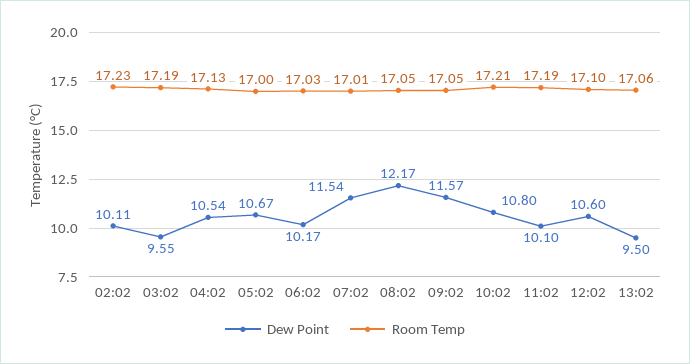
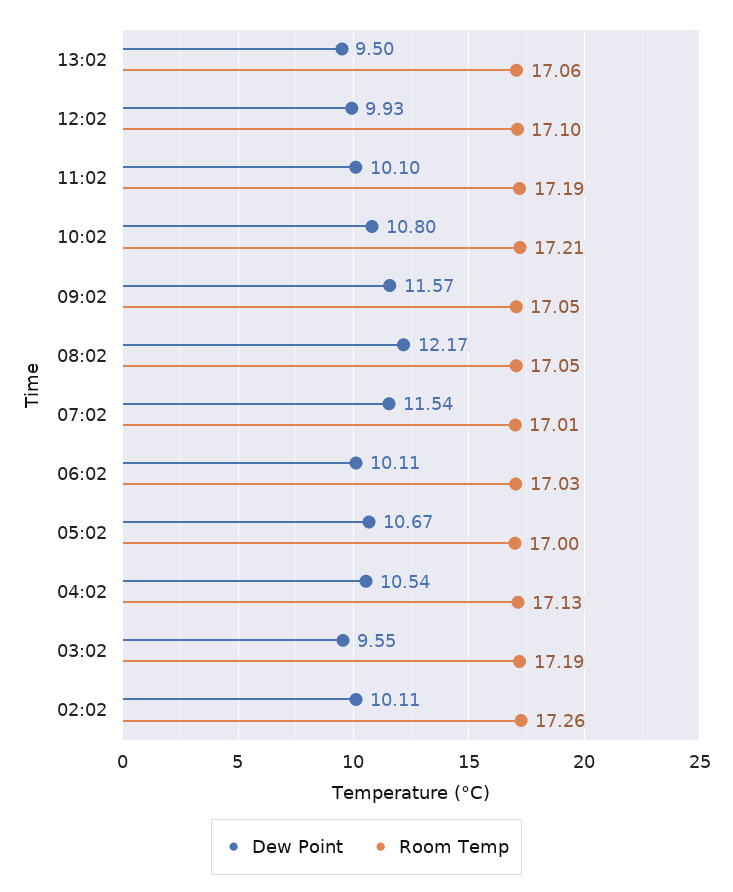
Room Temp, 02:02: 17.23 -> 17.26
Dew Point, 06:02: 10.17 -> 10.11
Dew Point, 12:02: 10.6 -> 9.93

